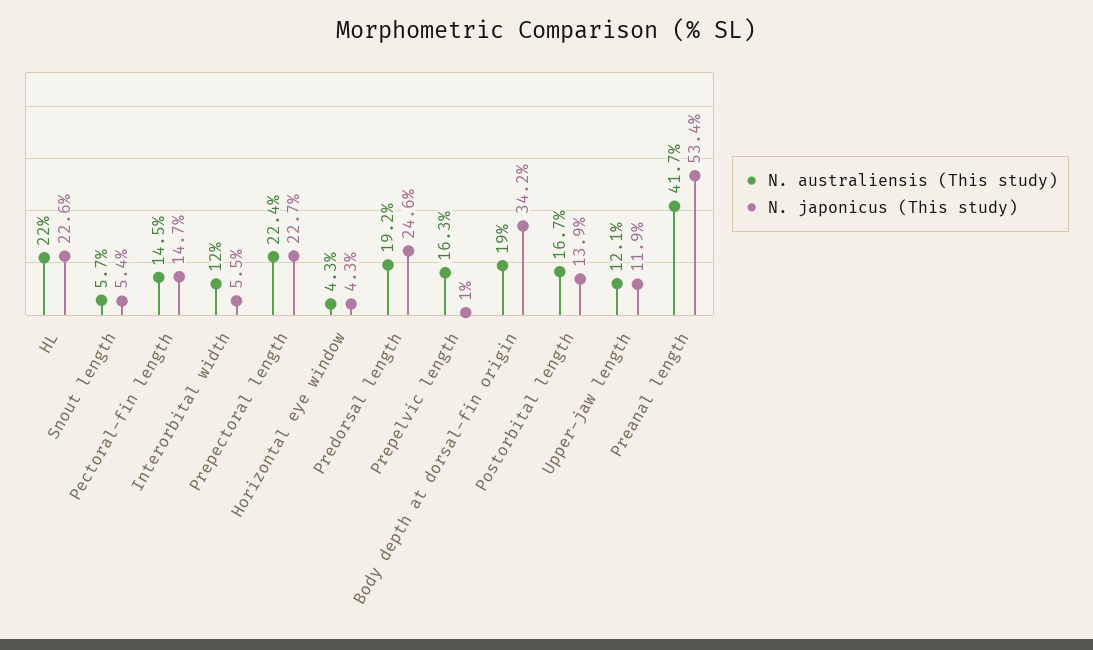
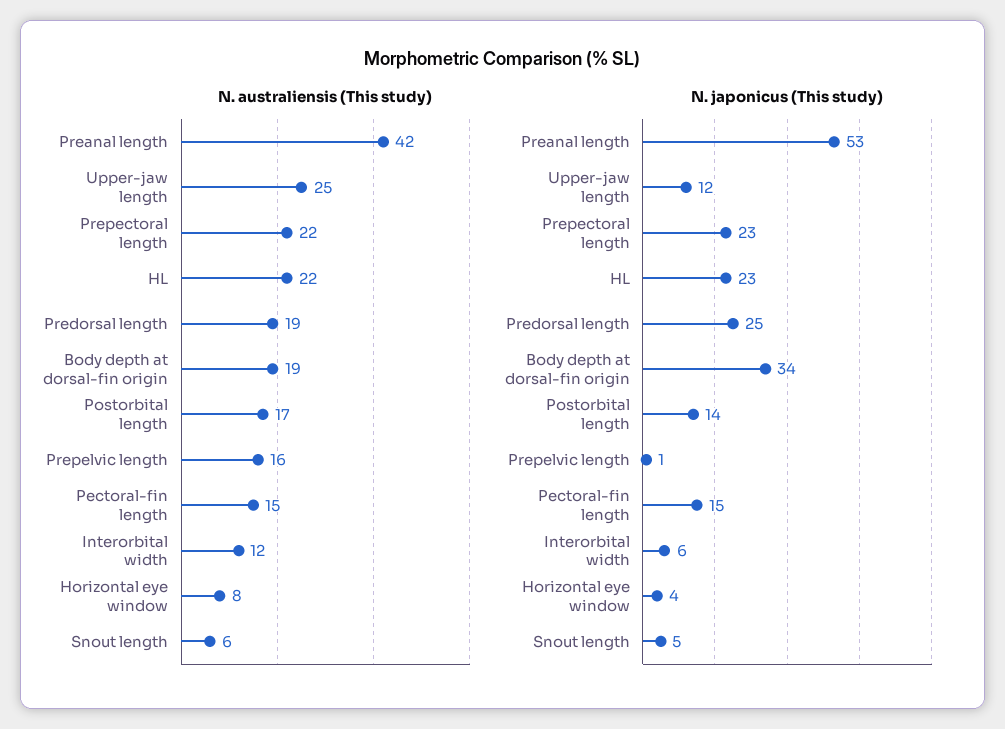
N. australiensis (This study), Horizontal eye window: 4.3 -> 8
N. australiensis (This study), Upper-jaw length: 12.1 -> 25

